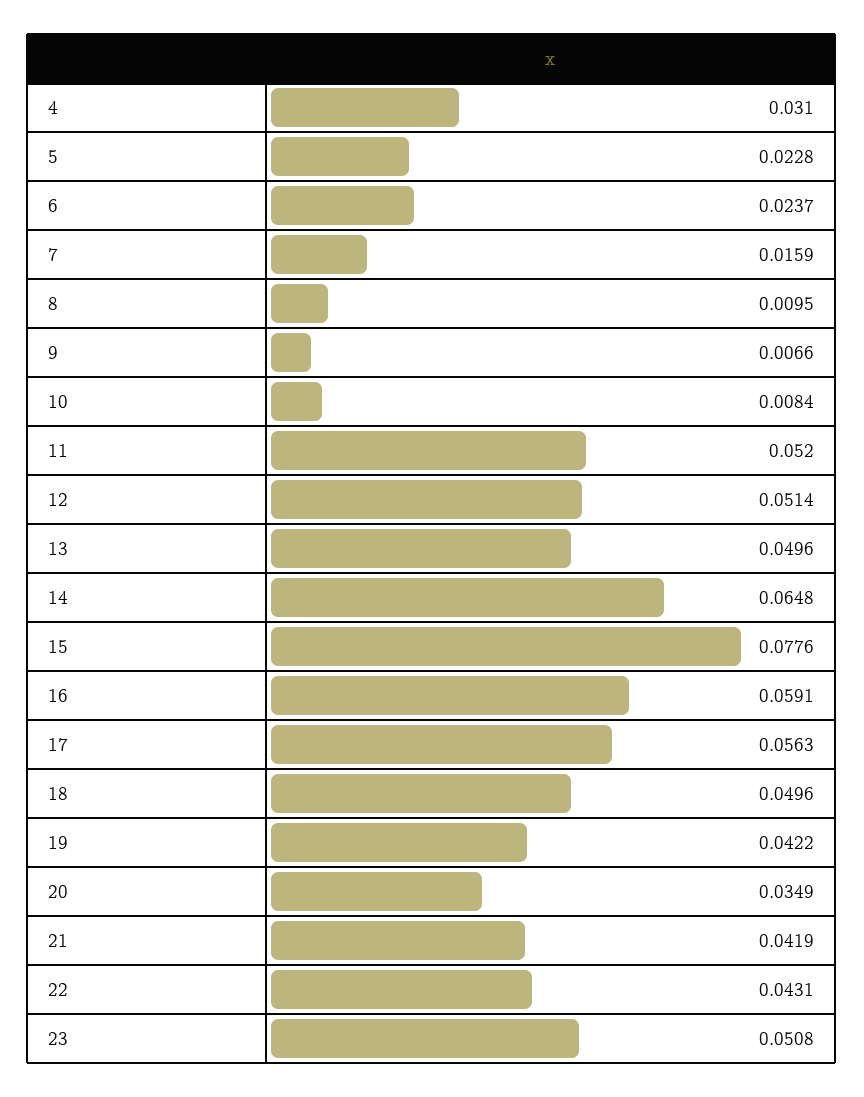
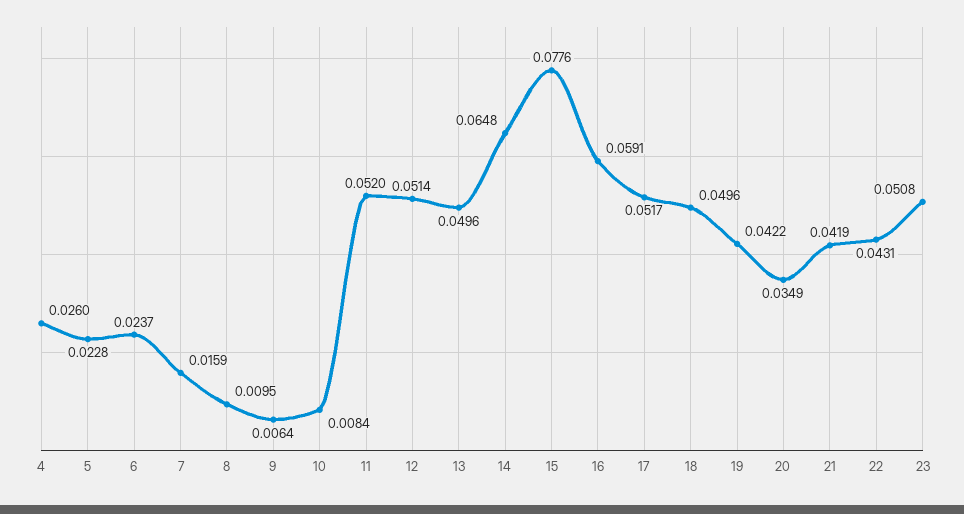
4: 0.031 -> 0.026
9: 0.0066 -> 0.0064
17: 0.0563 -> 0.0517

